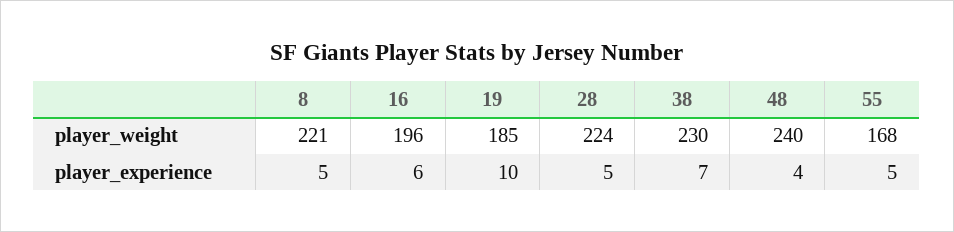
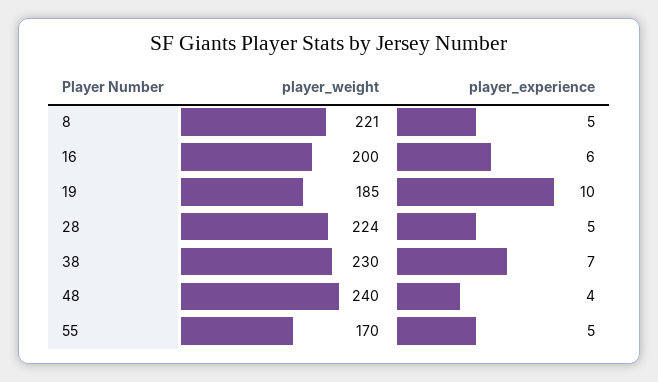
16, player_weight: 196 -> 200
55, player_weight: 168 -> 170

